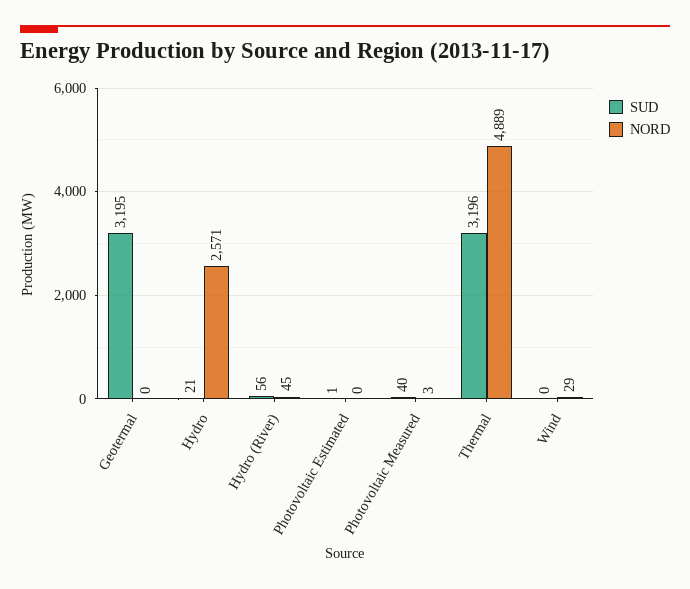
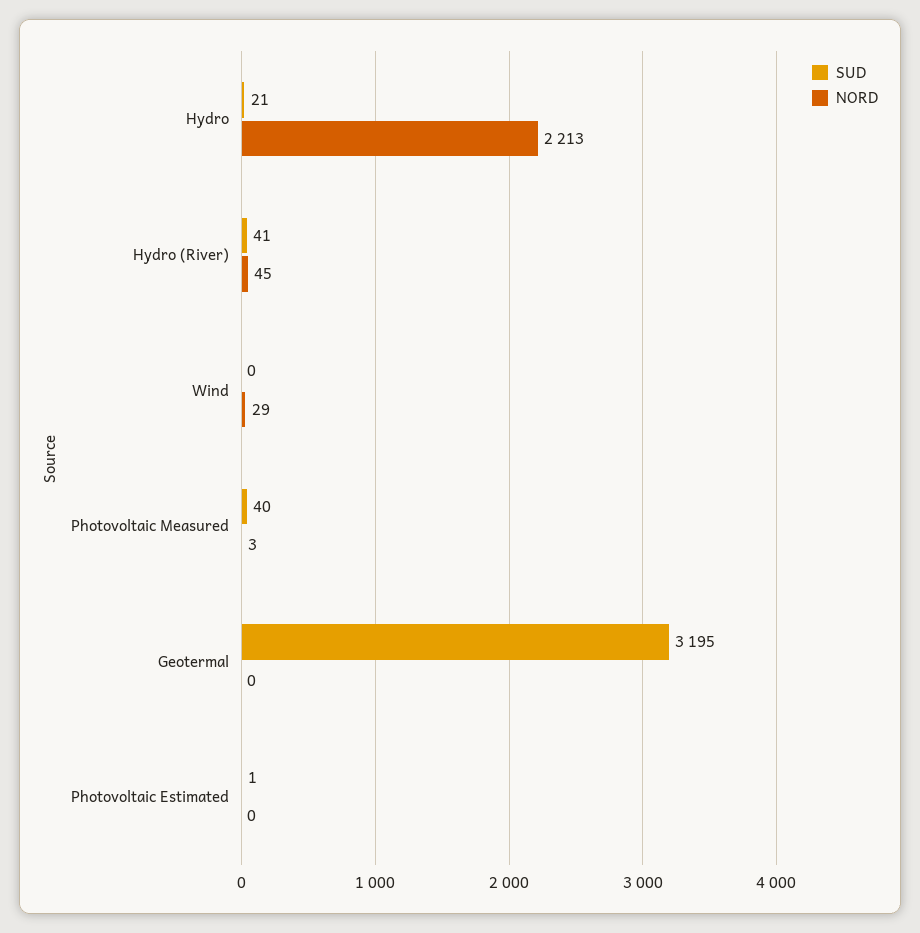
NORD, Hydro: 2571 -> 2213
SUD, Hydro (River): 56 -> 41
SUD, Thermal: 3196 -> none
NORD, Thermal: 4889 -> none

